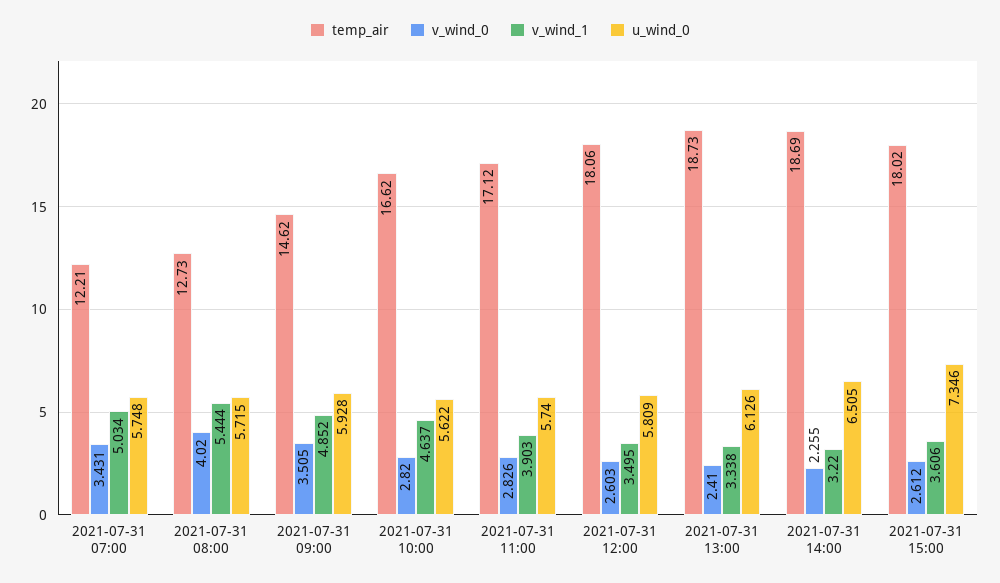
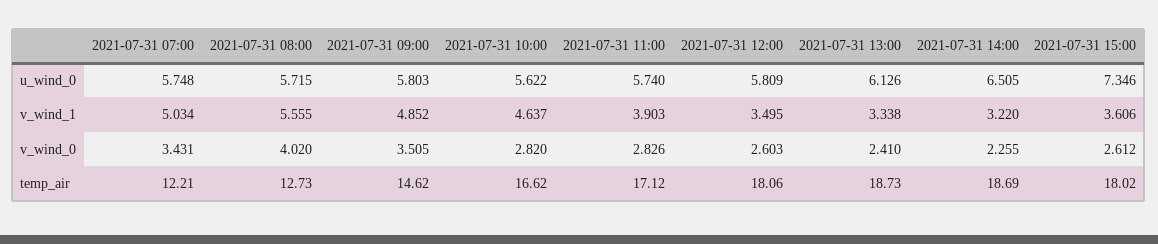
v_wind_1, 2021-07-31 08:00: 5.444 -> 5.555
u_wind_0, 2021-07-31 09:00: 5.928 -> 5.803

